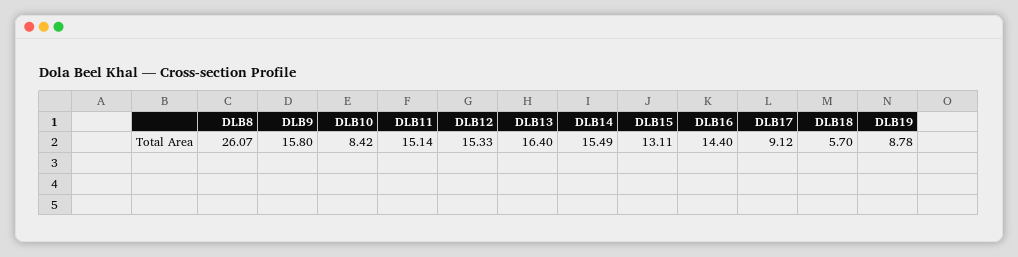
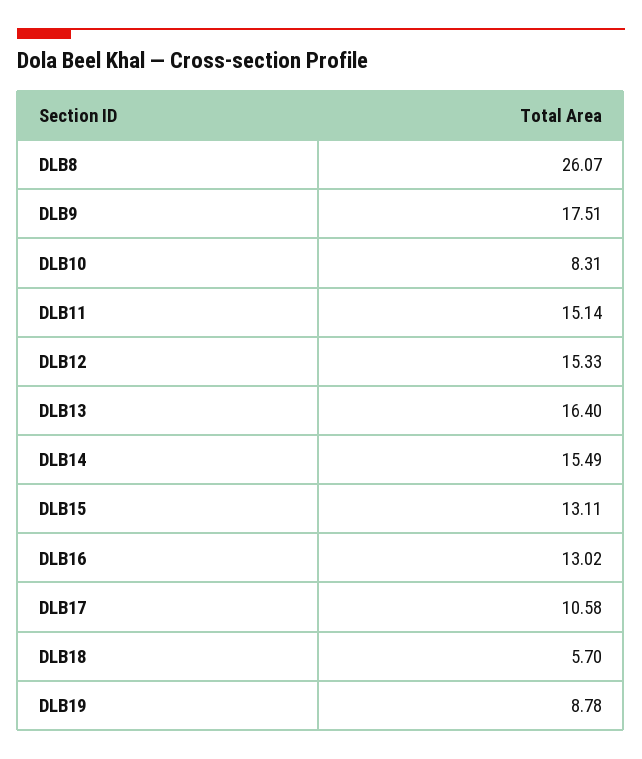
DLB9: 15.8 -> 17.51
DLB10: 8.42 -> 8.31
DLB16: 14.4 -> 13.02
DLB17: 9.12 -> 10.58

